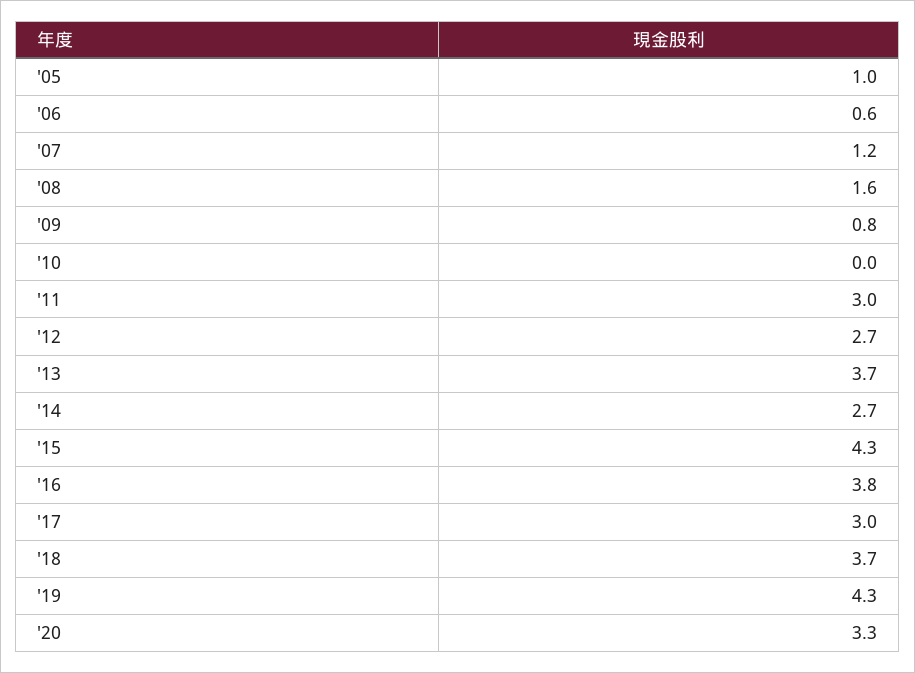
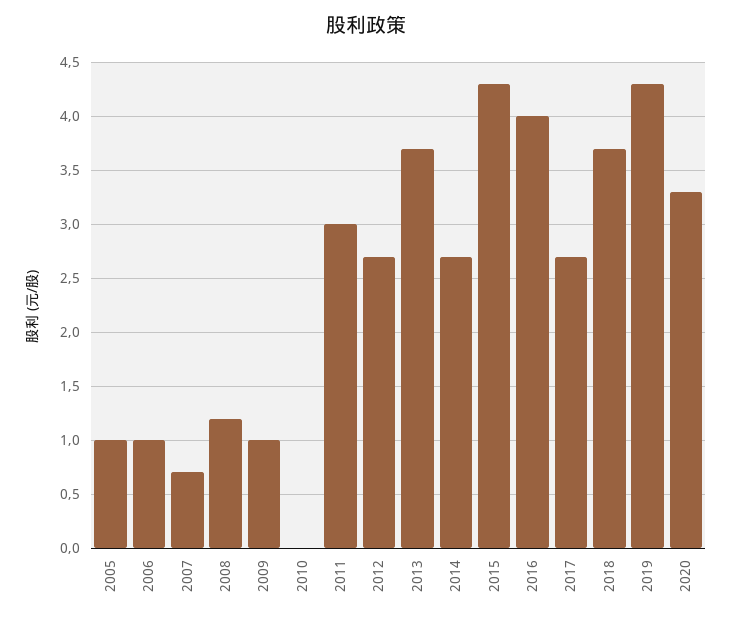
'06: 0.6 -> 1
'07: 1.2 -> 0.7
'08: 1.6 -> 1.2
'09: 0.8 -> 1
'16: 3.8 -> 4
'17: 3 -> 2.7

